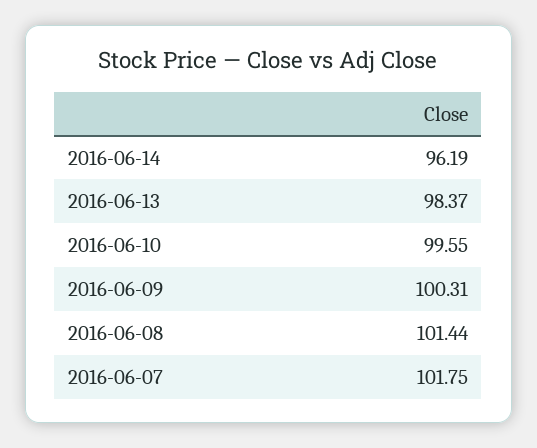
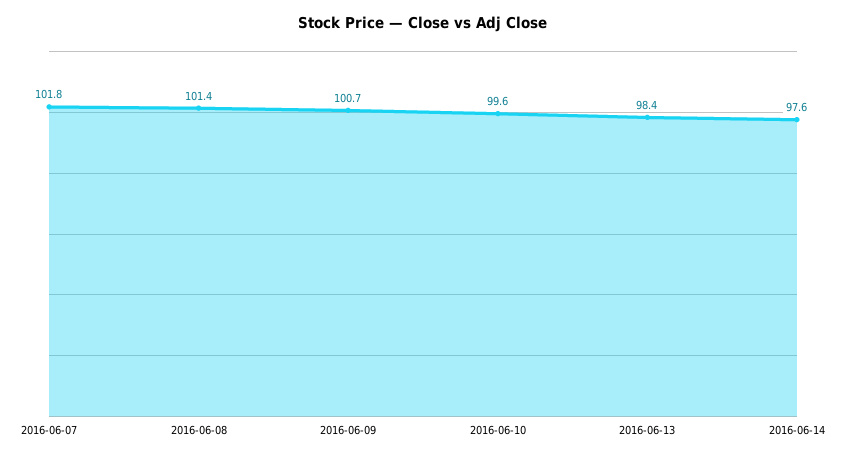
2016-06-14: 96.19 -> 97.6
2016-06-09: 100.31 -> 100.7

